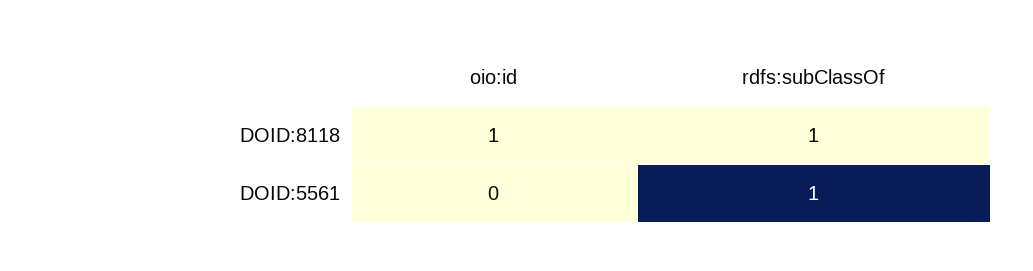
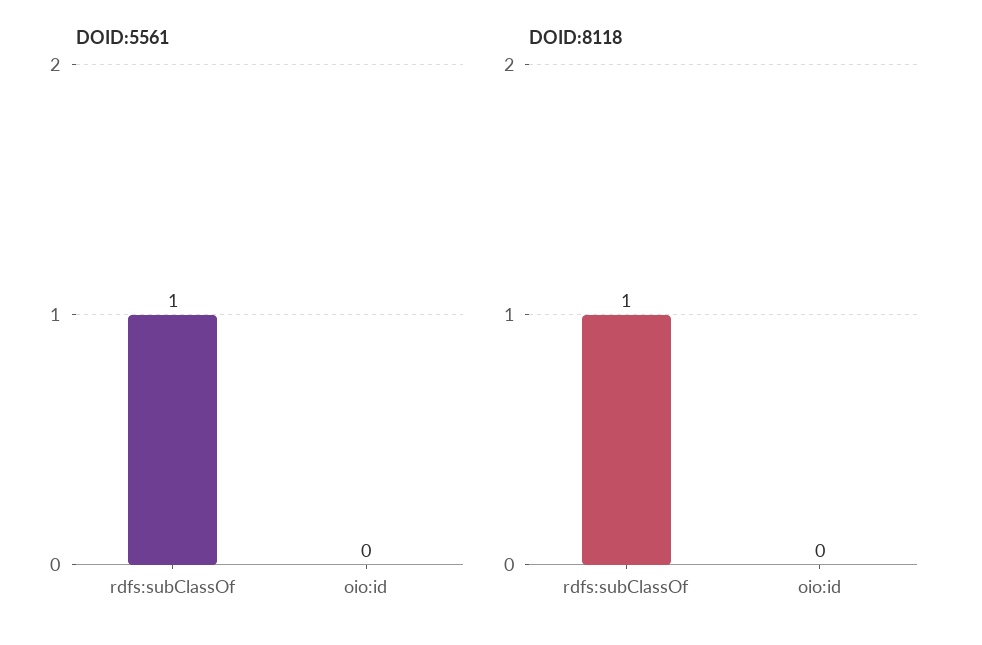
DOID:8118, oio:id: 1 -> 0

